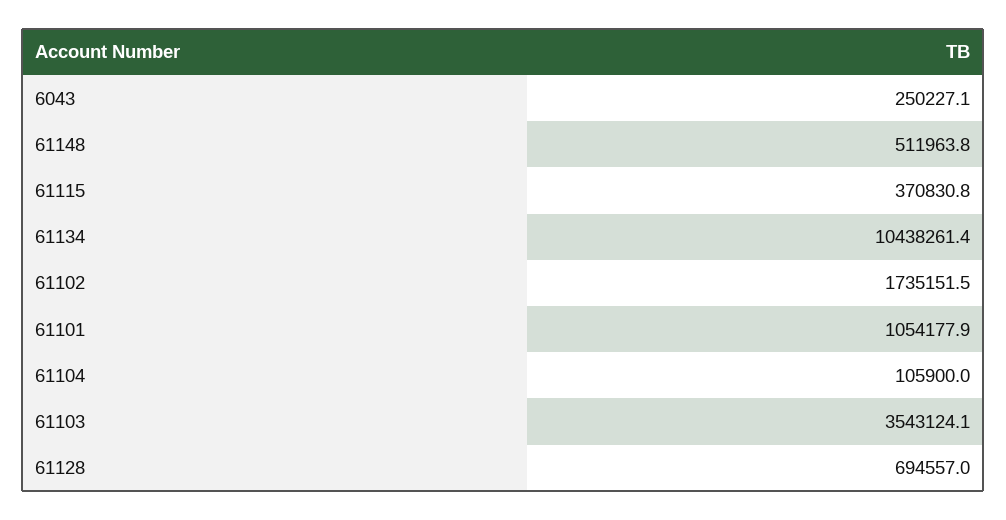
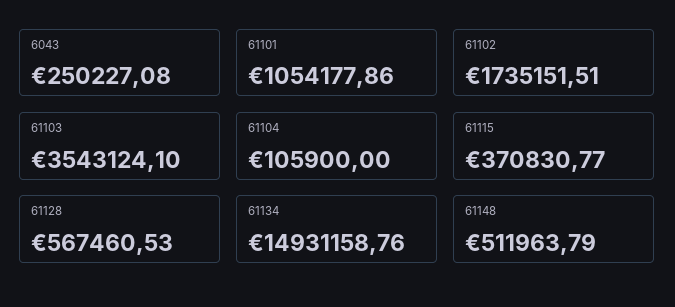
61134: 10438261.4 -> 14931158.76
61128: 694557 -> 567460.53

